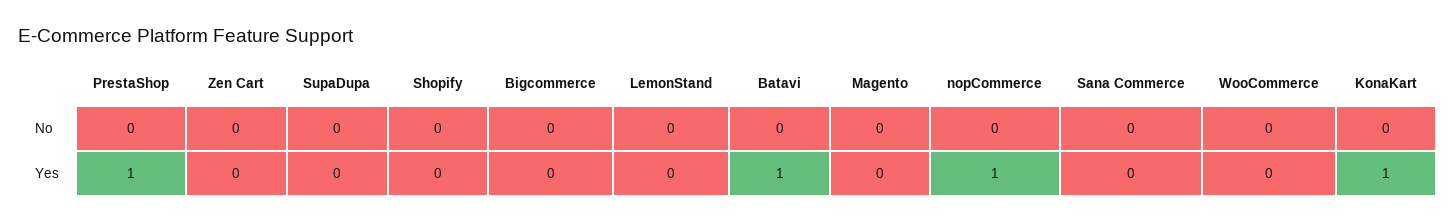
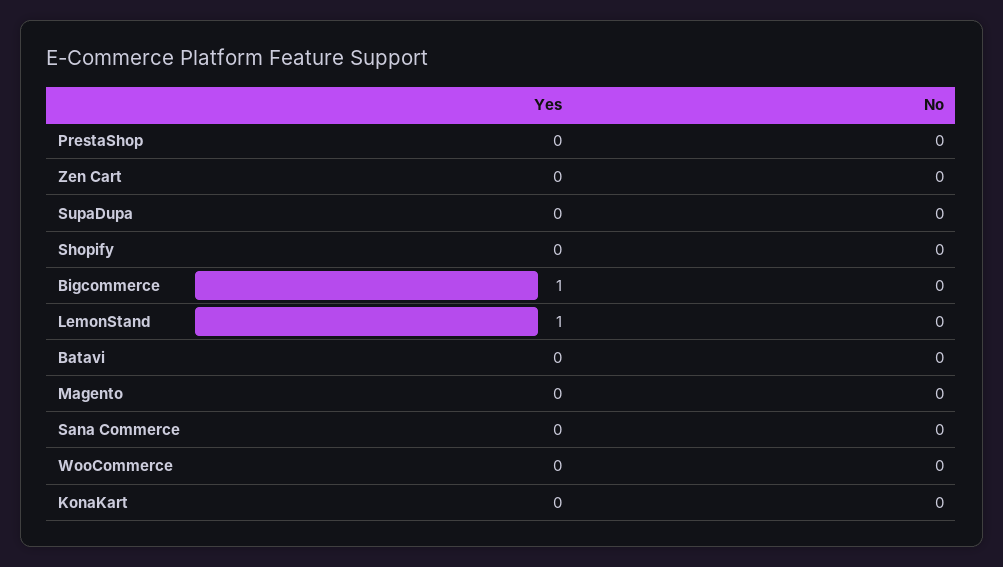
nopCommerce, No: 0 -> none
PrestaShop, Yes: 1 -> 0
Bigcommerce, Yes: 0 -> 1
LemonStand, Yes: 0 -> 1
Batavi, Yes: 1 -> 0
nopCommerce, Yes: 1 -> none
KonaKart, Yes: 1 -> 0

